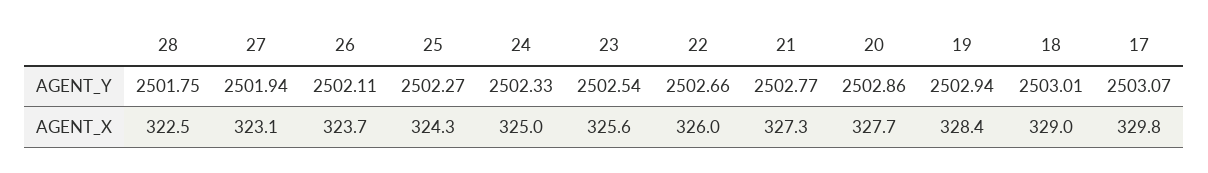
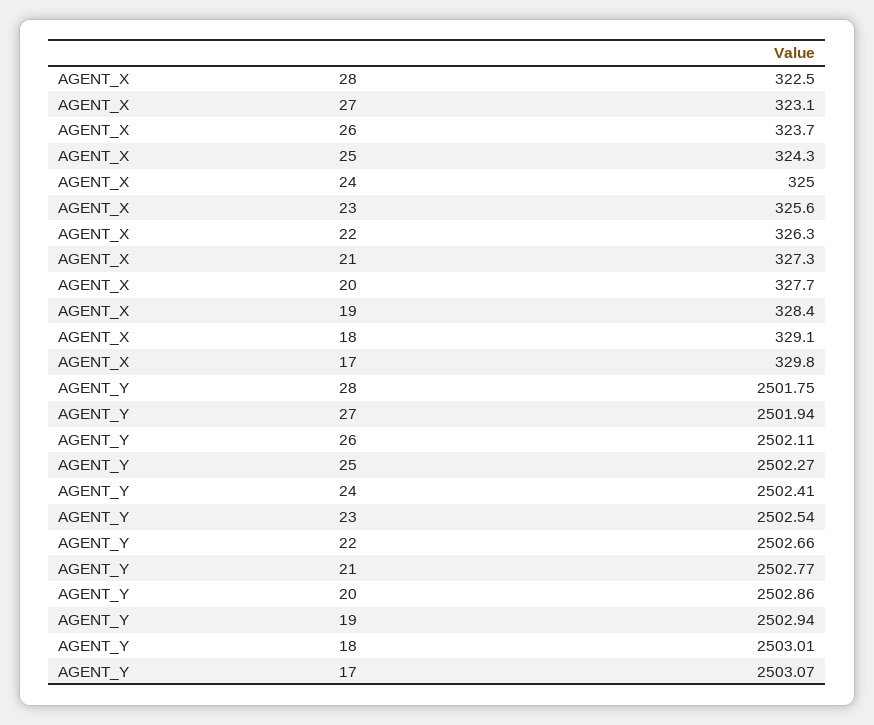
24, AGENT_Y: 2502.33 -> 2502.41
22, AGENT_X: 326 -> 326.3
18, AGENT_X: 329 -> 329.1

